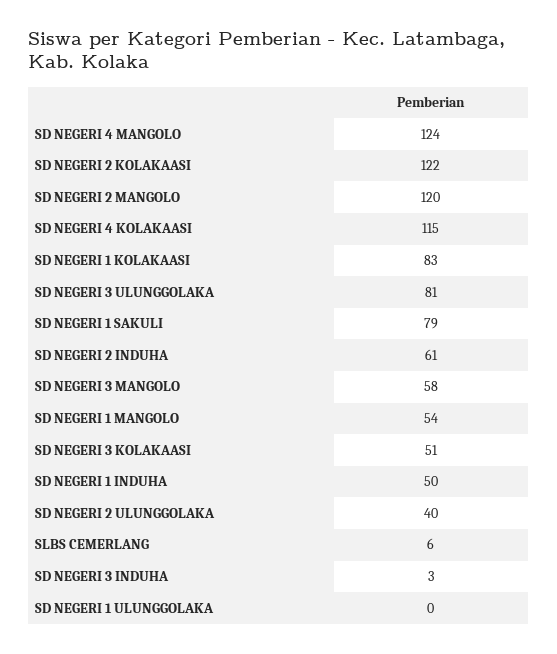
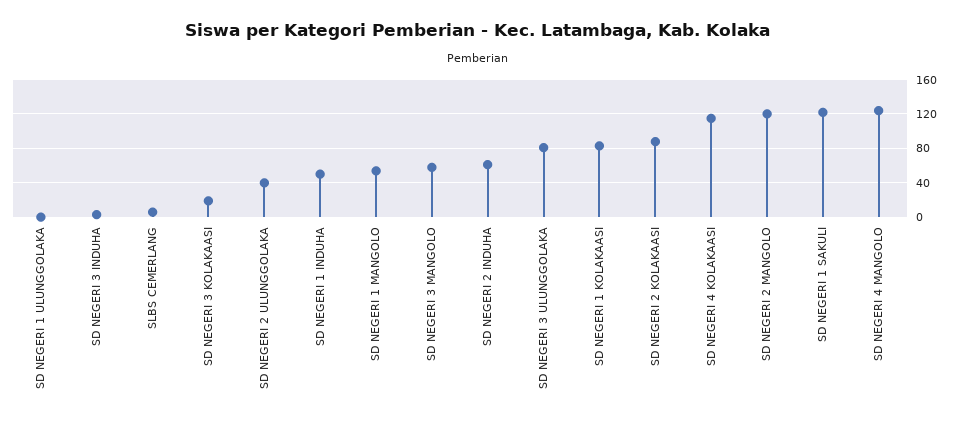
SD NEGERI 2 KOLAKAASI: 122 -> 90
SD NEGERI 1 SAKULI: 79 -> 120
SD NEGERI 3 KOLAKAASI: 51 -> 20

